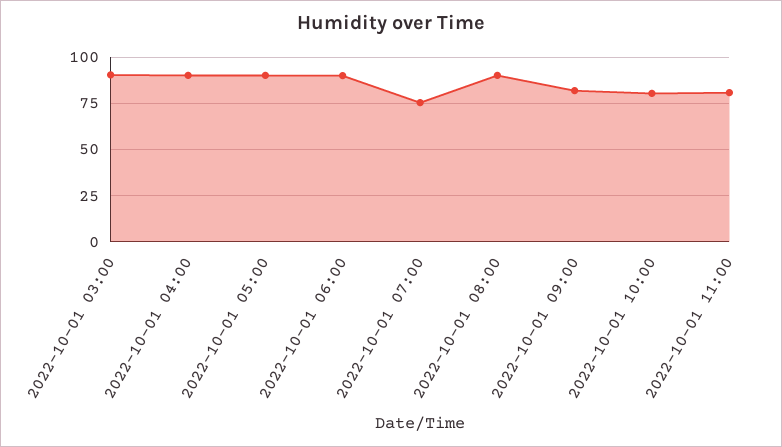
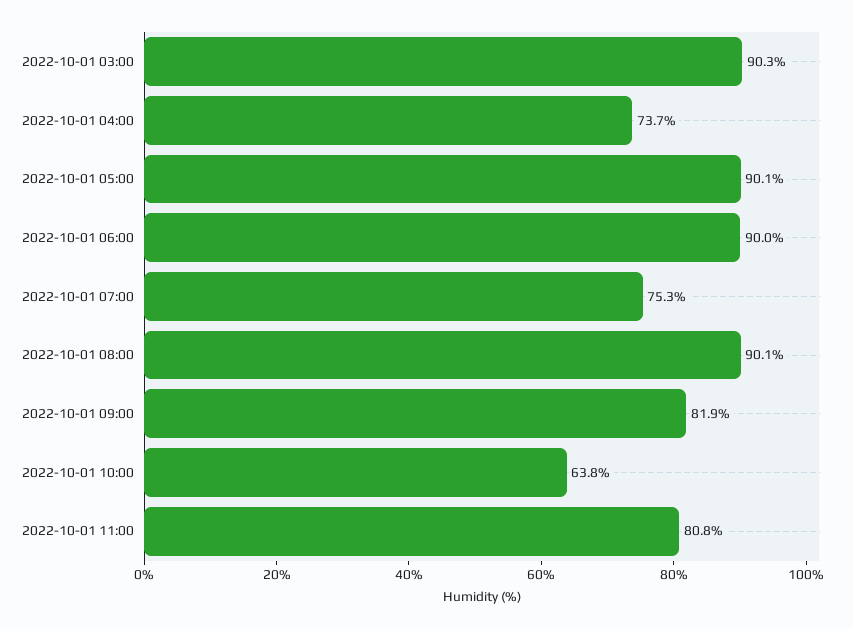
2022-10-01 04:00: 90 -> 73.7
2022-10-01 10:00: 80 -> 63.8

